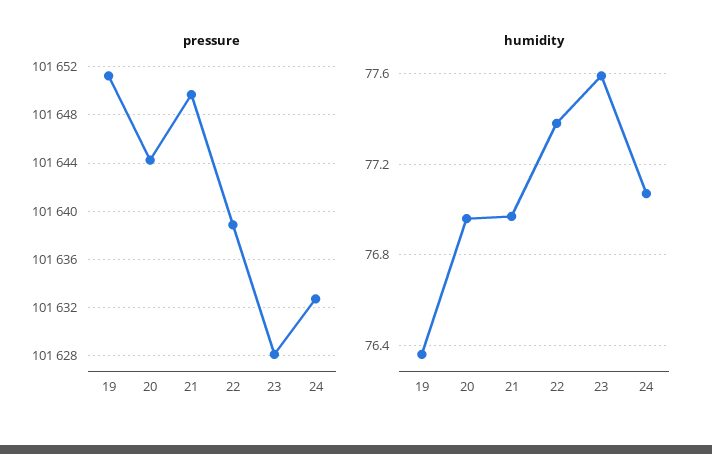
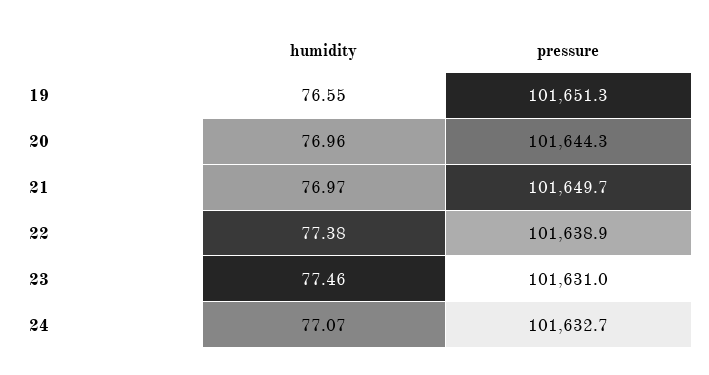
pressure, 23: 101628 -> 101631
humidity, 19: 76.35 -> 76.55
humidity, 23: 77.6 -> 77.46

